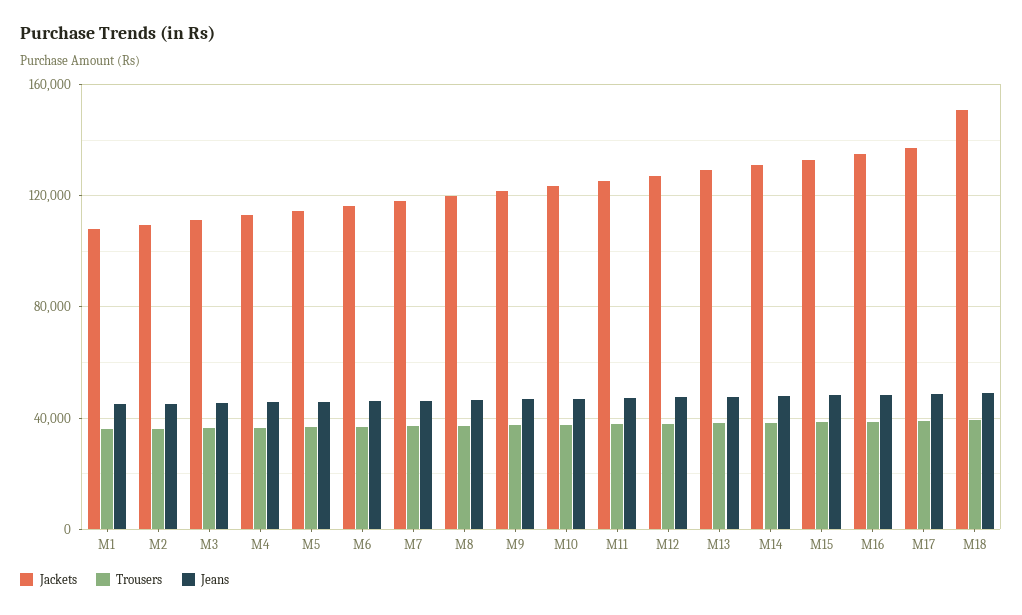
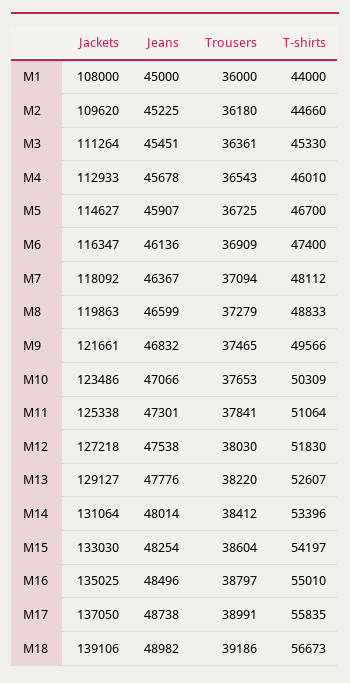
Jackets, M18: 150000 -> 139106
T-shirts, M1: none -> 44000
T-shirts, M2: none -> 44660
T-shirts, M3: none -> 45330
T-shirts, M4: none -> 46010
T-shirts, M5: none -> 46700
T-shirts, M6: none -> 47400
T-shirts, M7: none -> 48112
T-shirts, M8: none -> 48833
T-shirts, M9: none -> 49566
T-shirts, M10: none -> 50309
T-shirts, M11: none -> 51064
T-shirts, M12: none -> 51830
T-shirts, M13: none -> 52607
T-shirts, M14: none -> 53396
T-shirts, M15: none -> 54197
T-shirts, M16: none -> 55010
T-shirts, M17: none -> 55835
T-shirts, M18: none -> 56673

